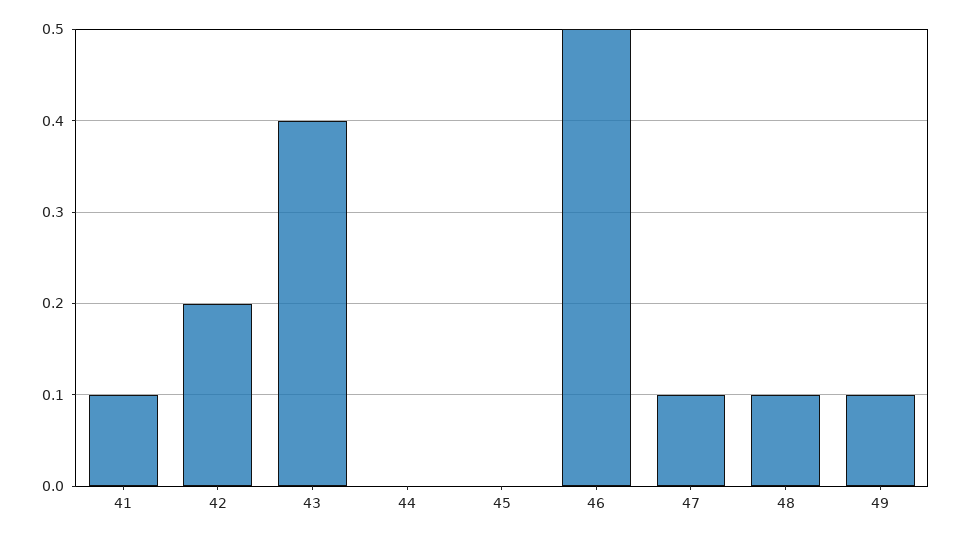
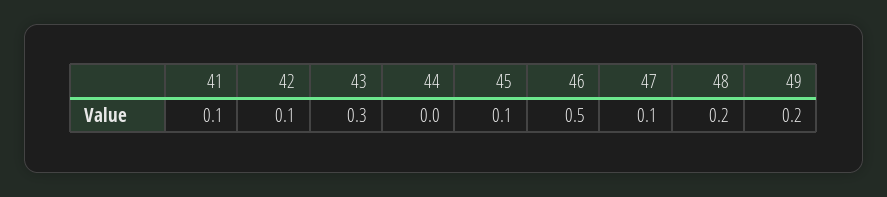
42: 0.2 -> 0.1
43: 0.4 -> 0.3
45: 0 -> 0.1
48: 0.1 -> 0.2
49: 0.1 -> 0.2

